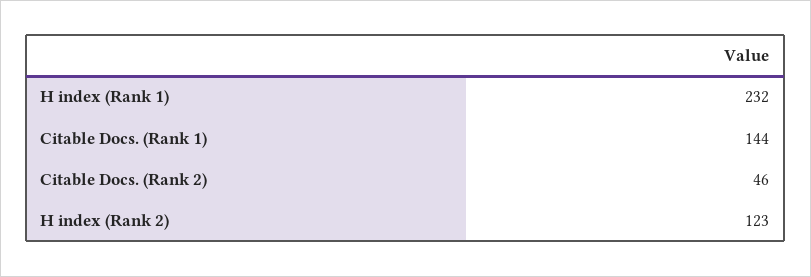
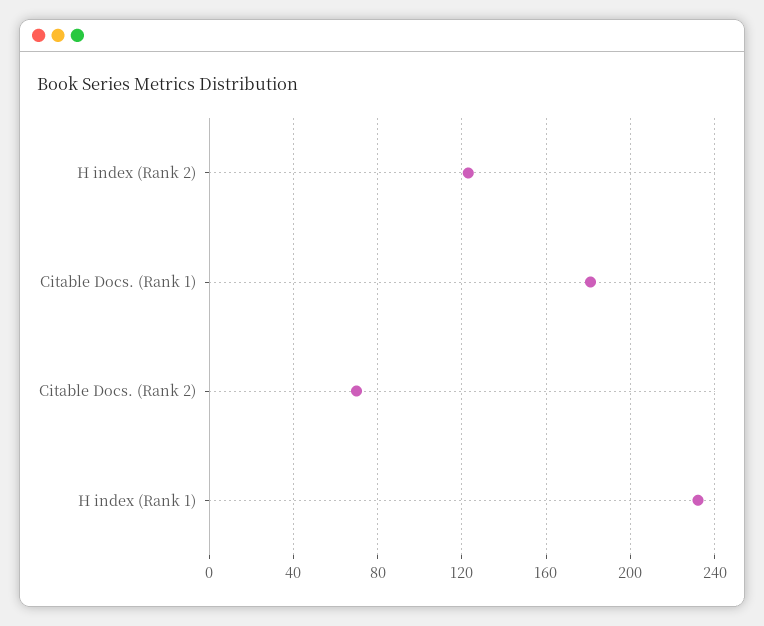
Citable Docs. (Rank 1): 144 -> 180
Citable Docs. (Rank 2): 46 -> 70

